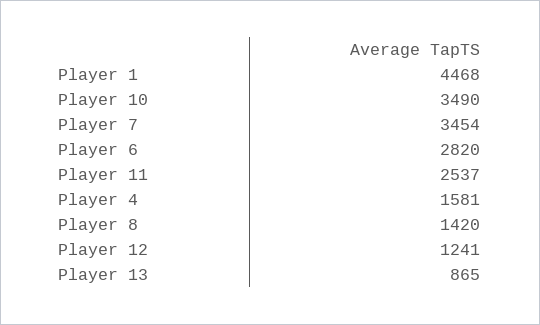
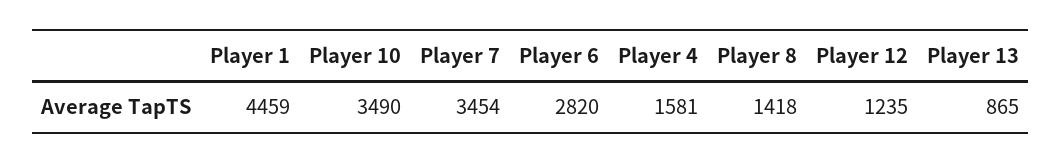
Player 1: 4468 -> 4459
Player 11: 2537 -> none
Player 8: 1420 -> 1418
Player 12: 1241 -> 1235

